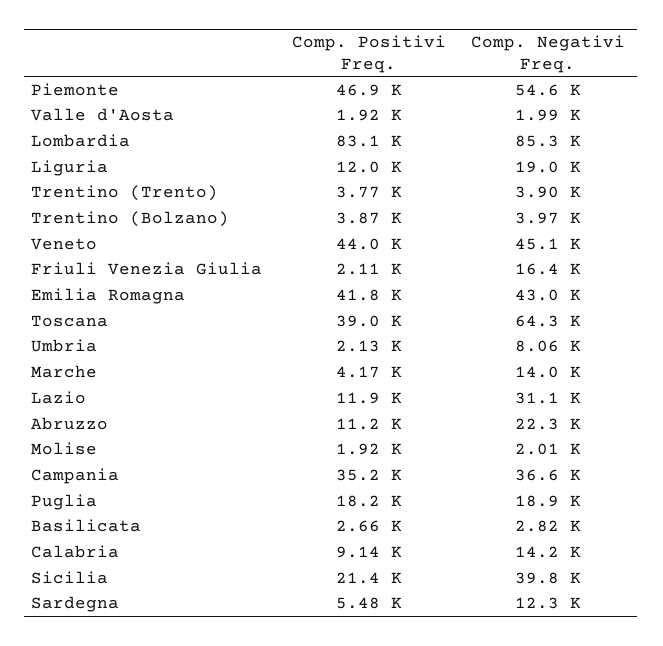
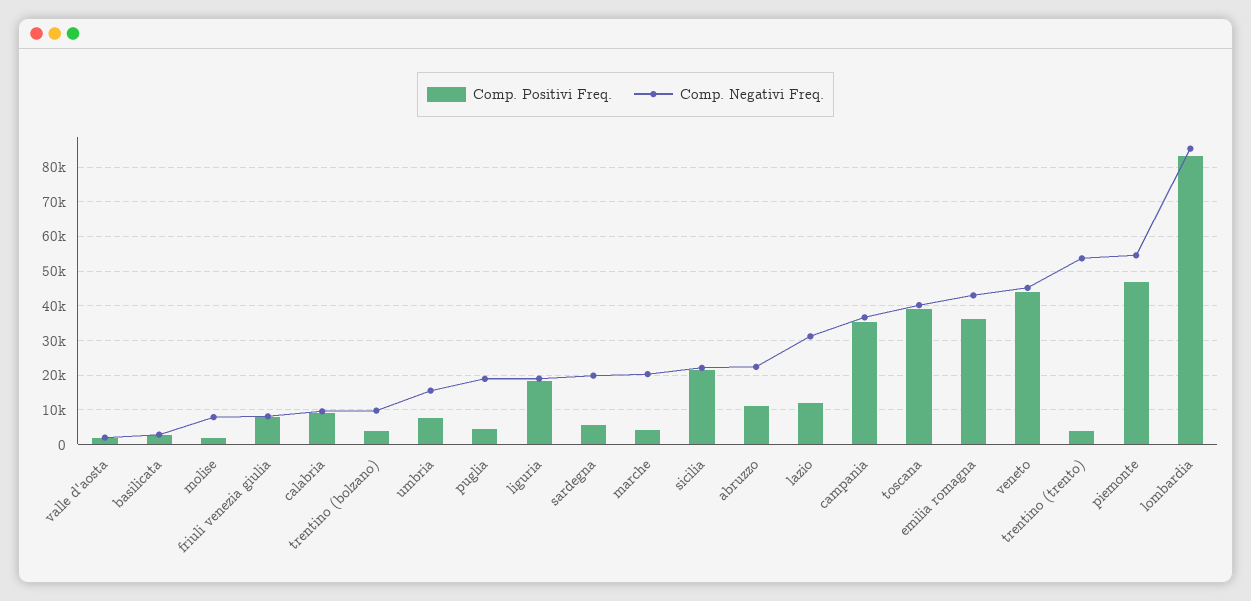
Comp. Positivi Freq., Liguria: 12000 -> 18000
Comp. Negativi Freq., Trentino (Trento): 3900 -> 54000
Comp. Negativi Freq., Trentino (Bolzano): 3970 -> 10000
Comp. Positivi Freq., Friuli Venezia Giulia: 2110 -> 8000
Comp. Negativi Freq., Friuli Venezia Giulia: 16400 -> 8000
Comp. Positivi Freq., Emilia Romagna: 41800 -> 36000
Comp. Negativi Freq., Toscana: 64300 -> 40000
Comp. Positivi Freq., Umbria: 2130 -> 8000
Comp. Negativi Freq., Umbria: 8060 -> 16000
Comp. Negativi Freq., Marche: 14000 -> 20000
Comp. Negativi Freq., Molise: 2010 -> 8000
Comp. Positivi Freq., Puglia: 18200 -> 4000
Comp. Negativi Freq., Calabria: 14200 -> 10000
Comp. Negativi Freq., Sicilia: 39800 -> 22000
Comp. Negativi Freq., Sardegna: 12300 -> 20000

